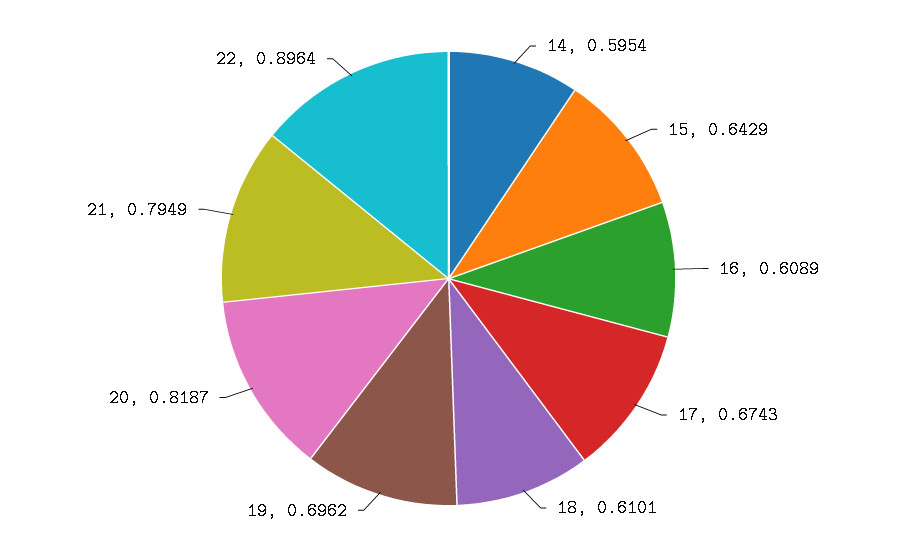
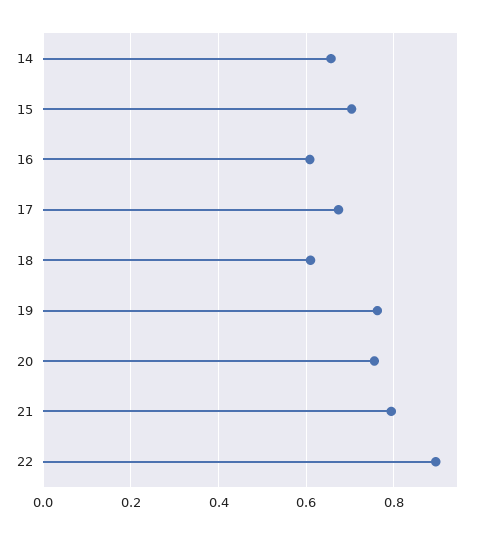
14: 0.5954 -> 0.66
15: 0.6429 -> 0.7
19: 0.6962 -> 0.76
20: 0.8187 -> 0.76

